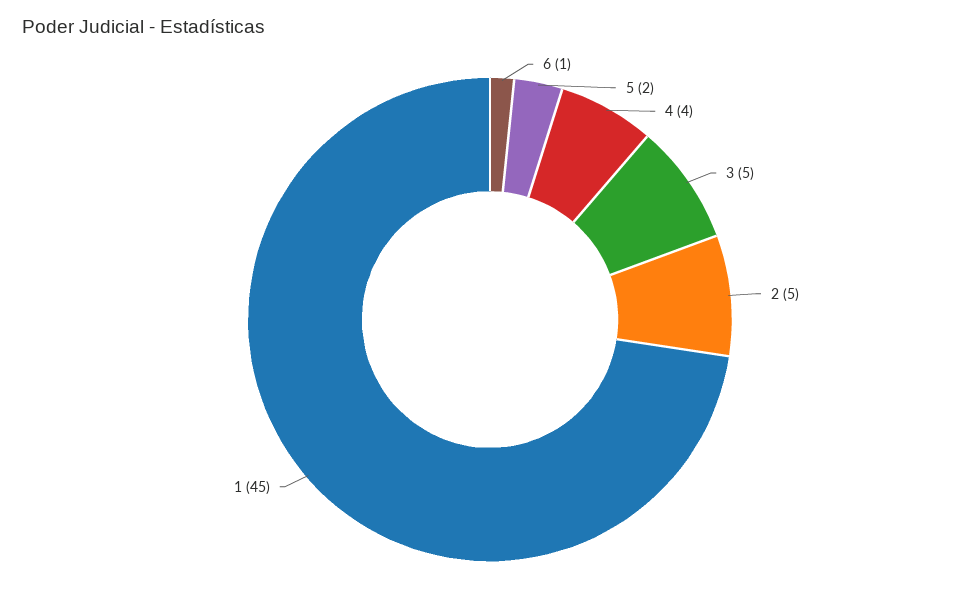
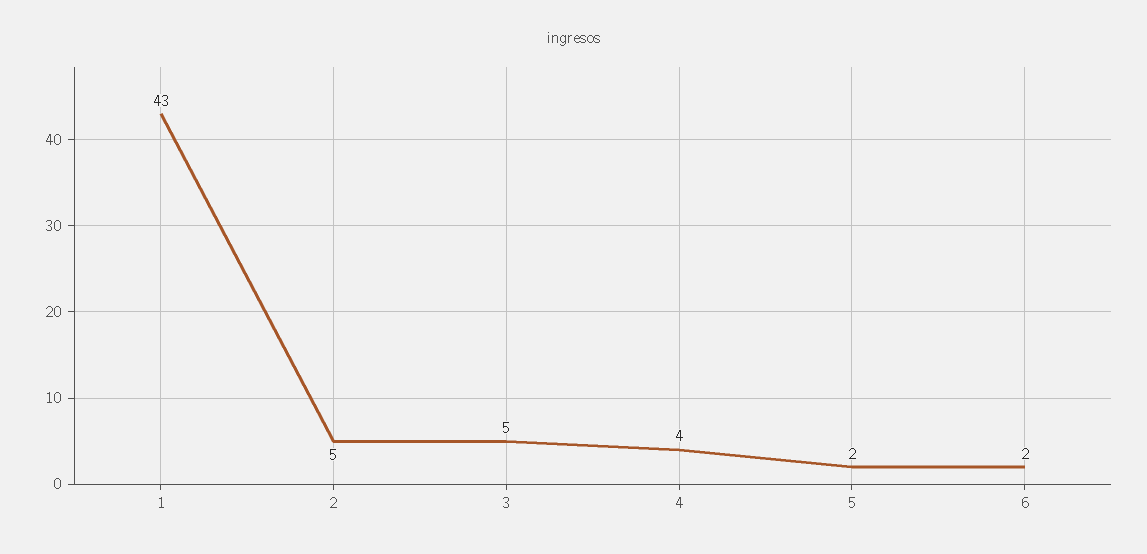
6: 1 -> 2
1: 45 -> 43

